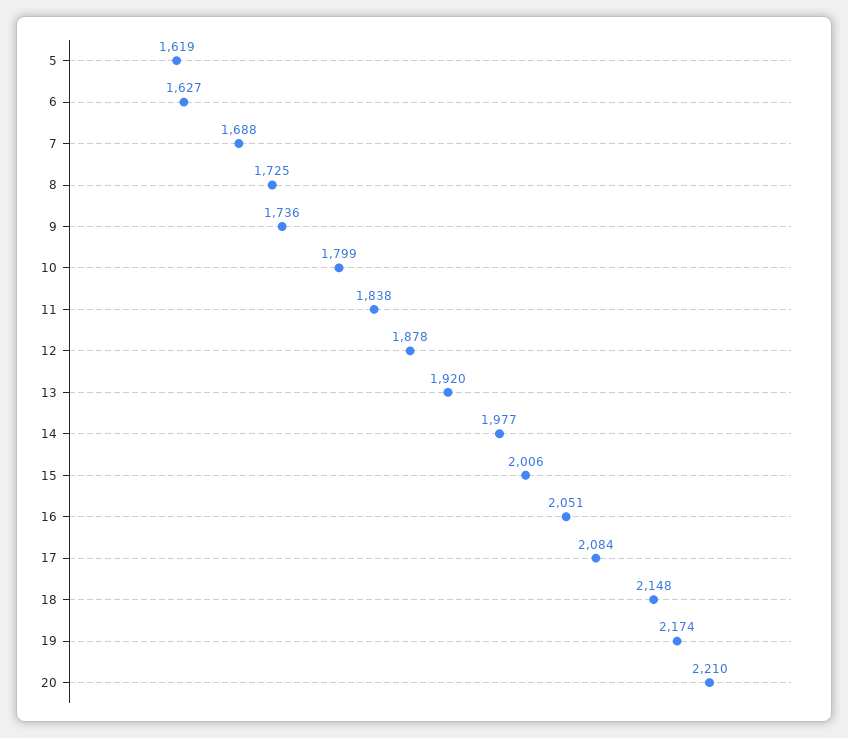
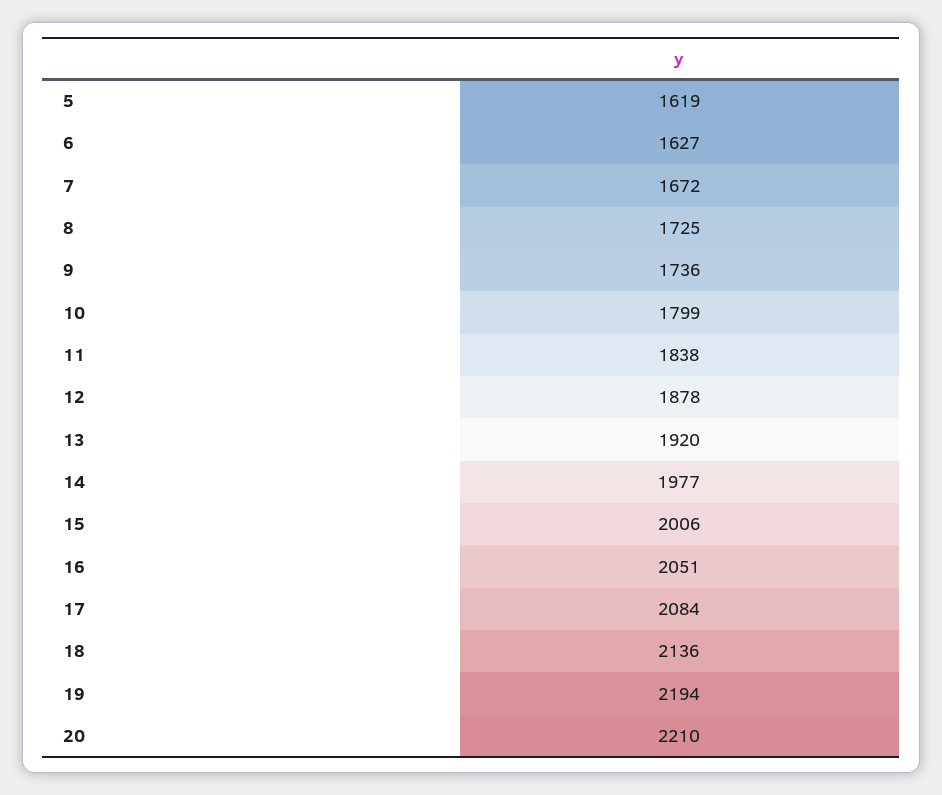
7: 1688 -> 1672
18: 2148 -> 2136
19: 2174 -> 2194

